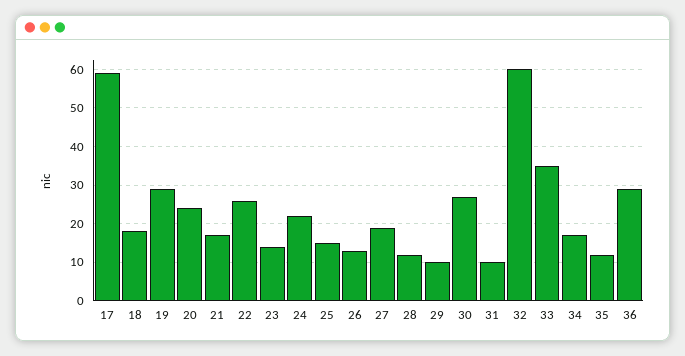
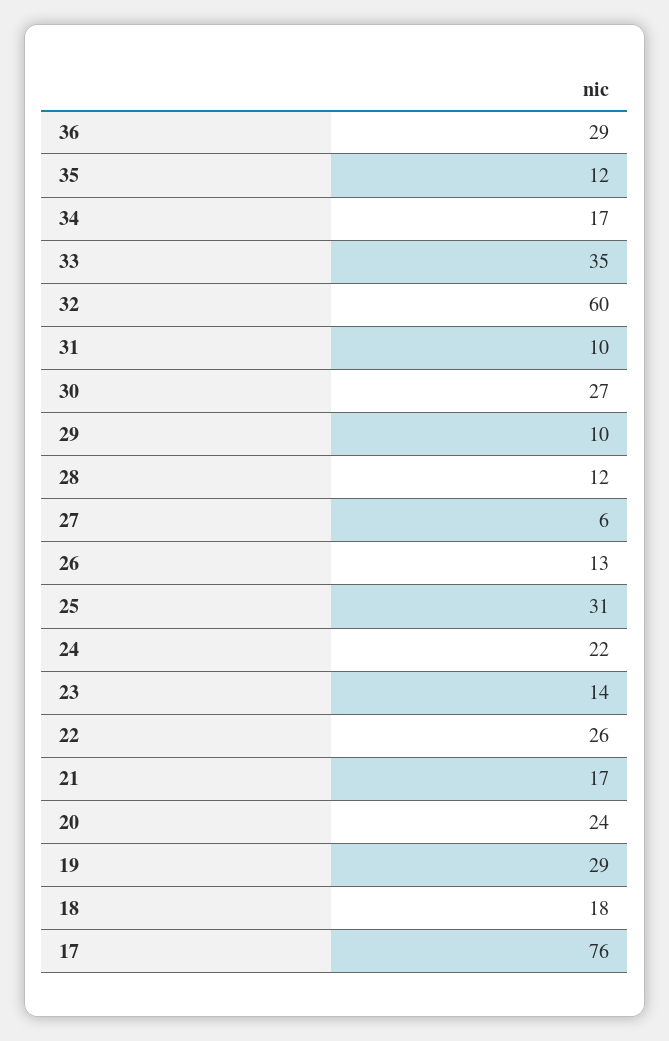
17: 60 -> 76
25: 15 -> 31
27: 20 -> 6

